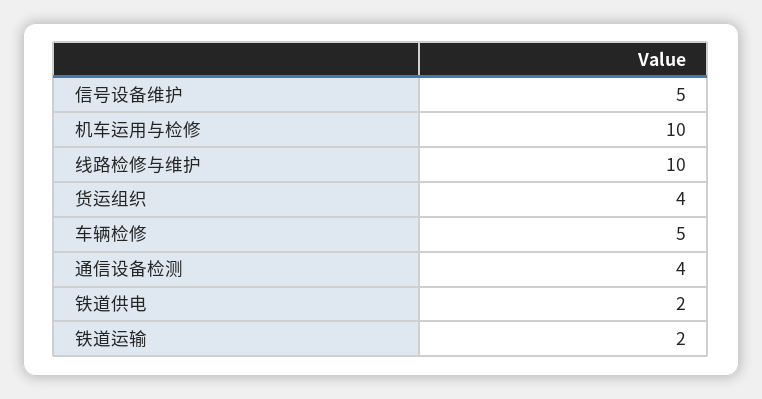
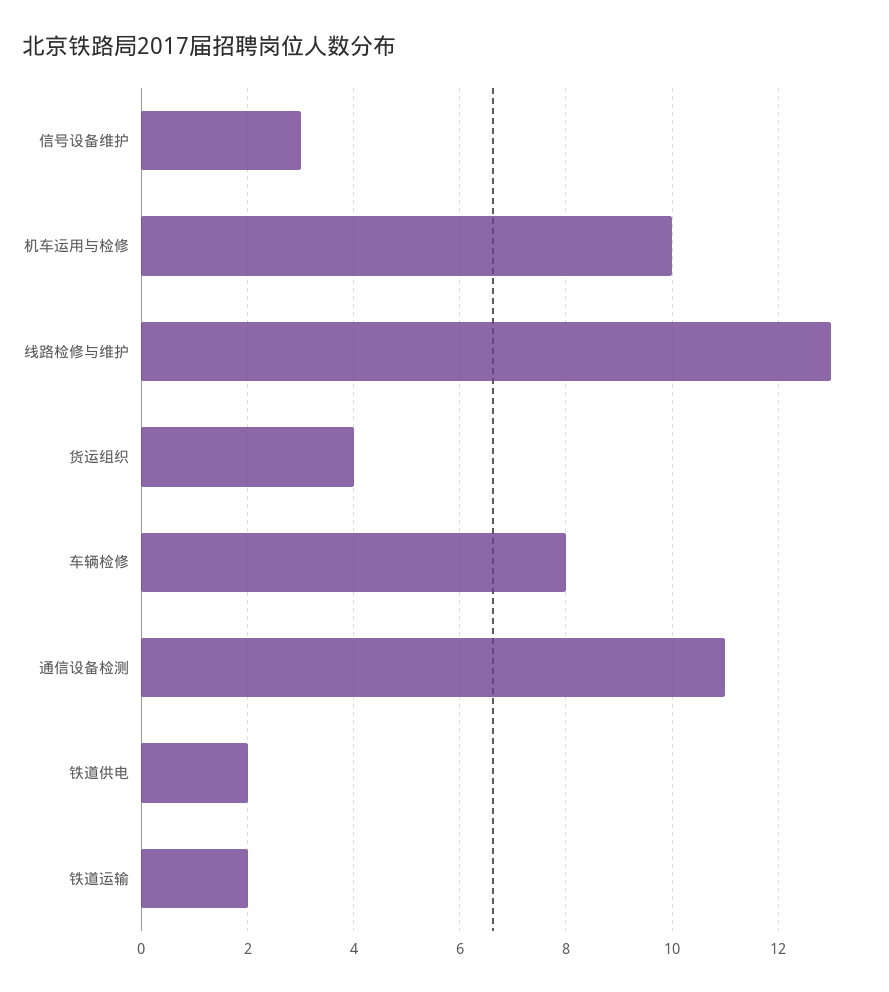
信号设备维护: 5 -> 3
线路检修与维护: 10 -> 13
车辆检修: 5 -> 8
通信设备检测: 4 -> 11

